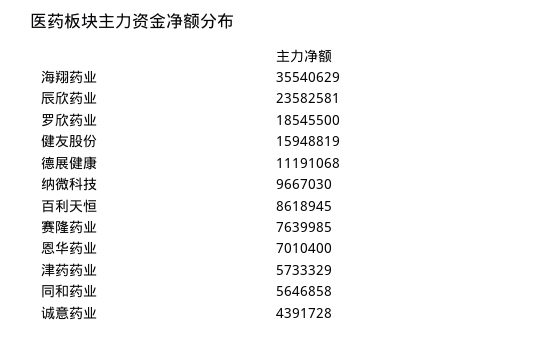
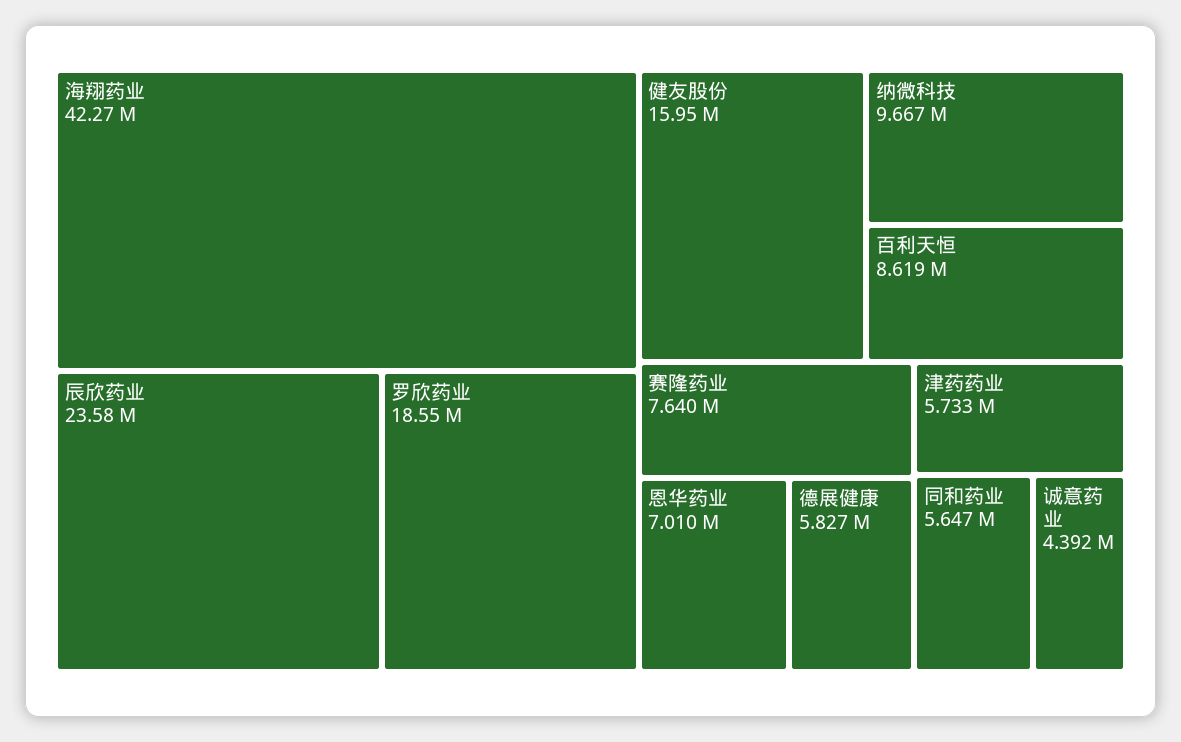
海翔药业: 35540629 -> 42270000
德展健康: 11191068 -> 5827000

